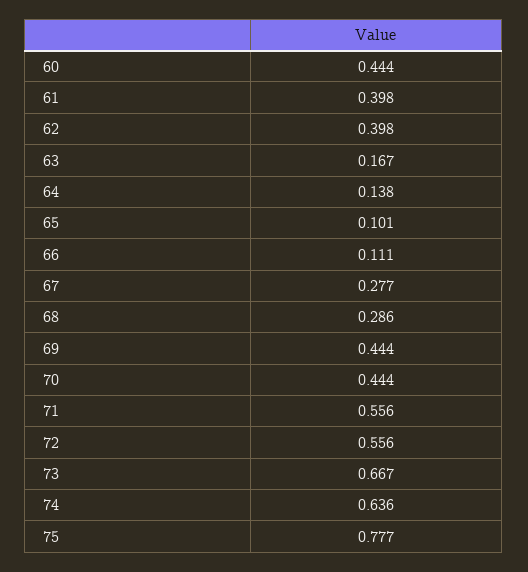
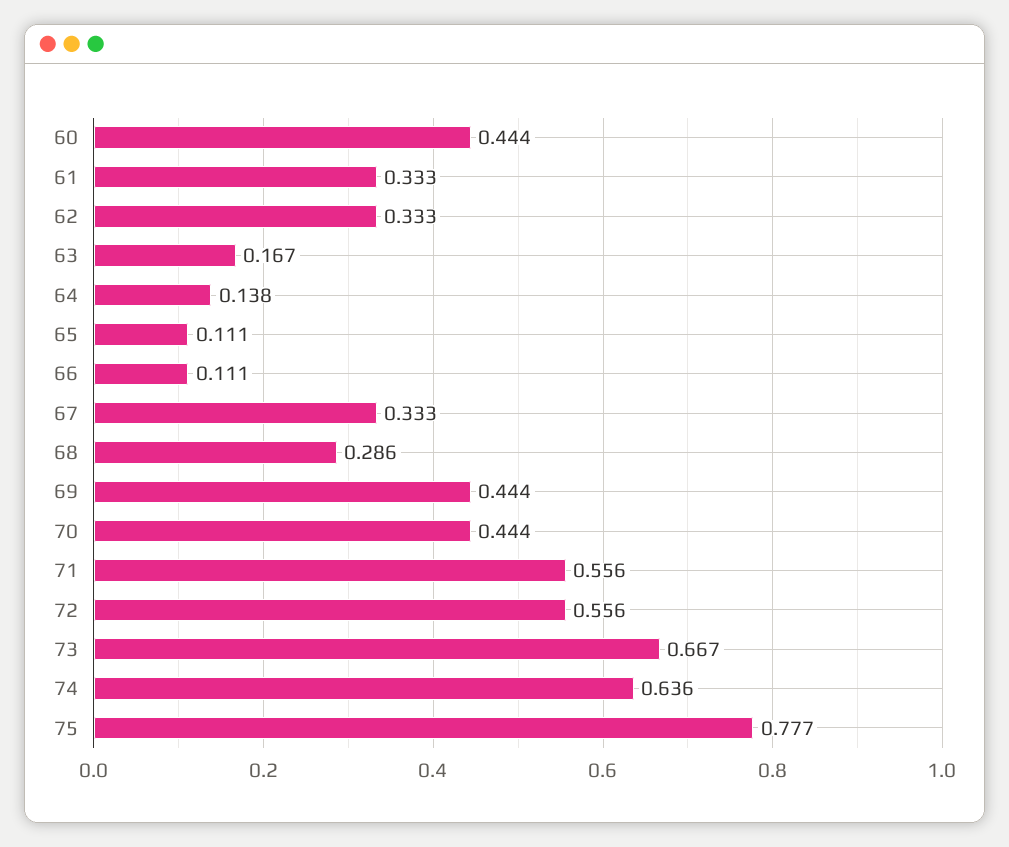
61: 0.398 -> 0.333
62: 0.398 -> 0.333
65: 0.101 -> 0.111
67: 0.277 -> 0.333

